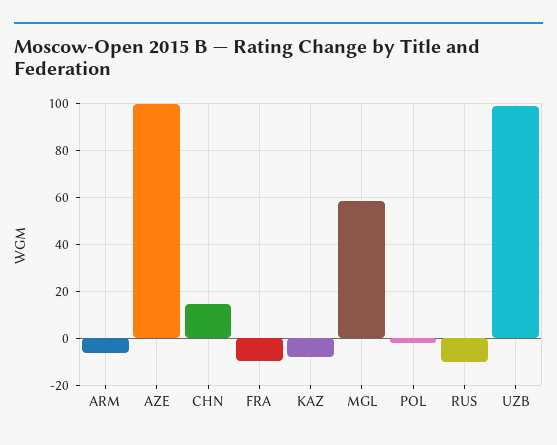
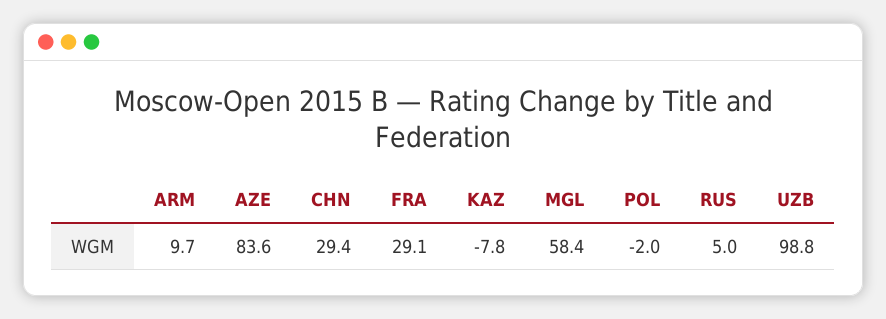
ARM: -5 -> 9.7
AZE: 100 -> 83.6
CHN: 15 -> 29.4
FRA: -10 -> 29.1
RUS: -10 -> 5

